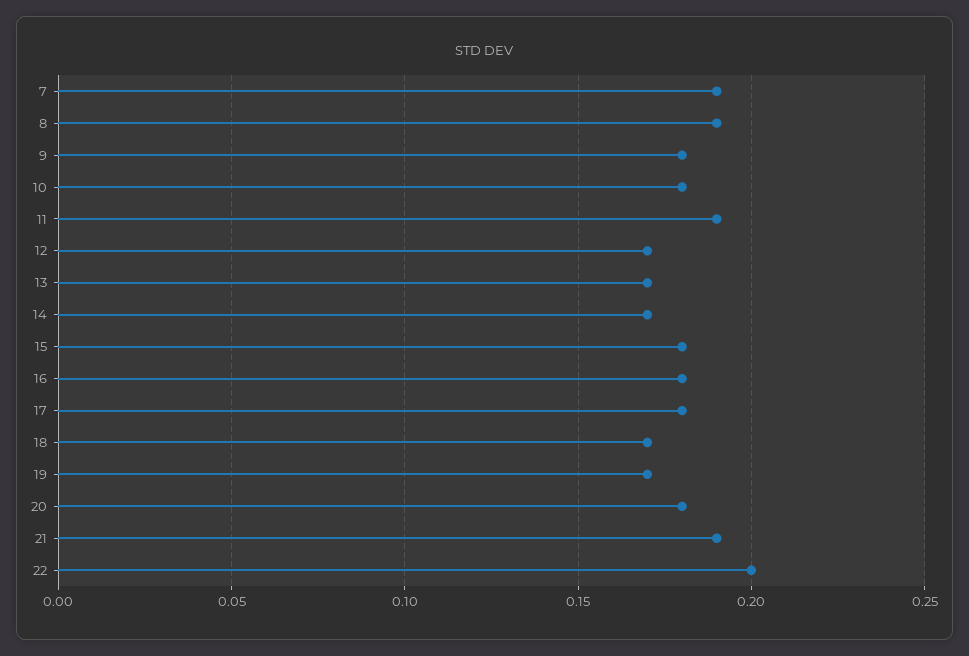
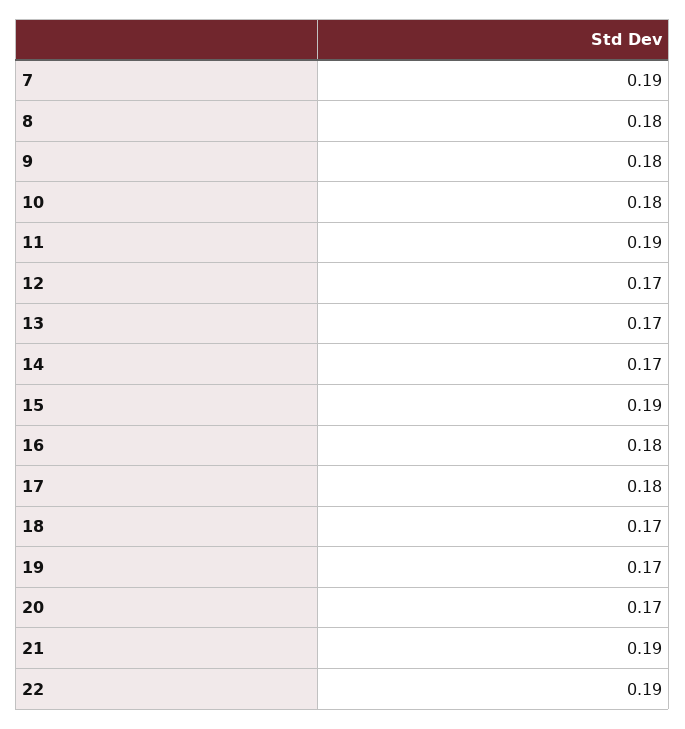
8: 0.19 -> 0.18
15: 0.18 -> 0.19
20: 0.18 -> 0.17
22: 0.2 -> 0.19

